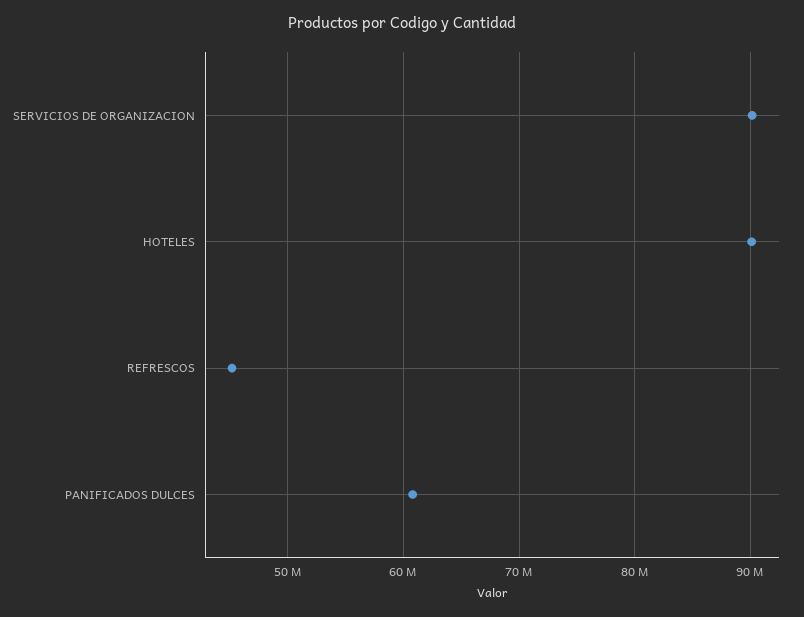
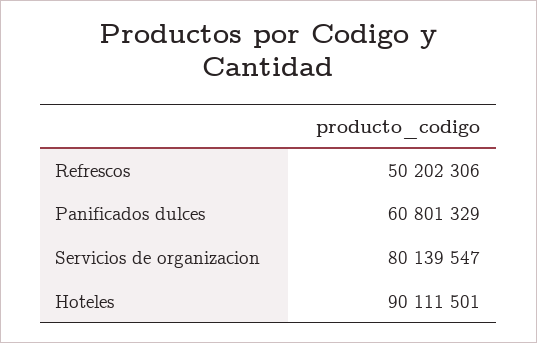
SERVICIOS DE ORGANIZACION: 90000000 -> 80139547
REFRESCOS: 45000000 -> 50202306

